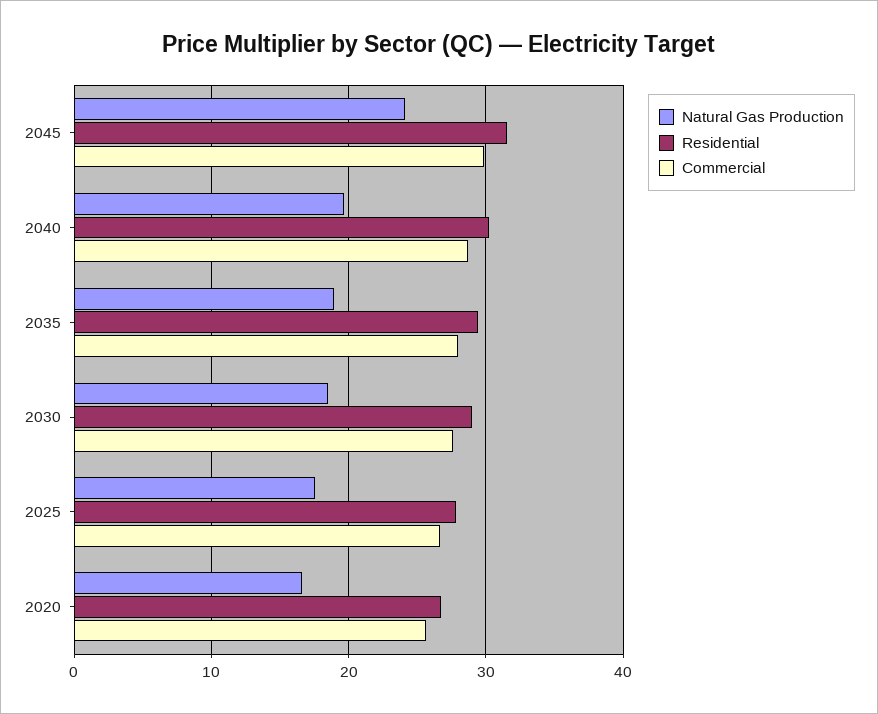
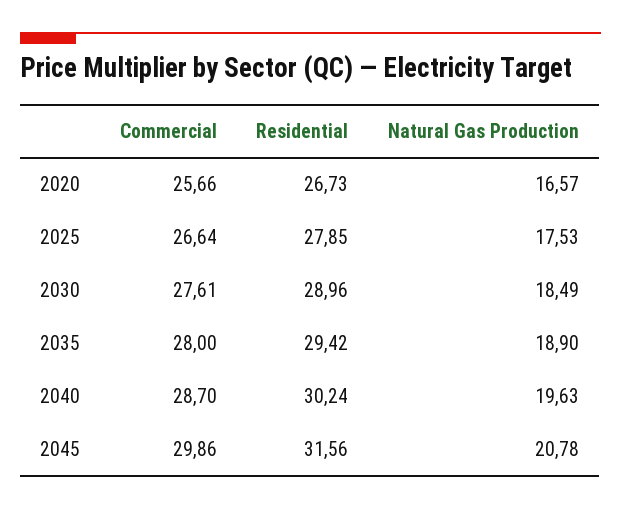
Natural Gas Production, 2045: 24 -> 20.78

